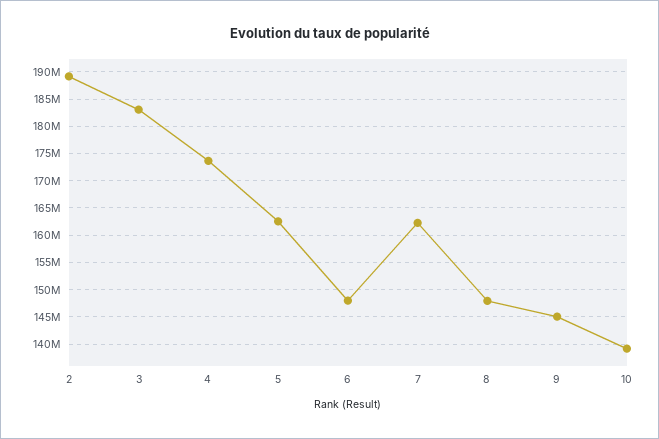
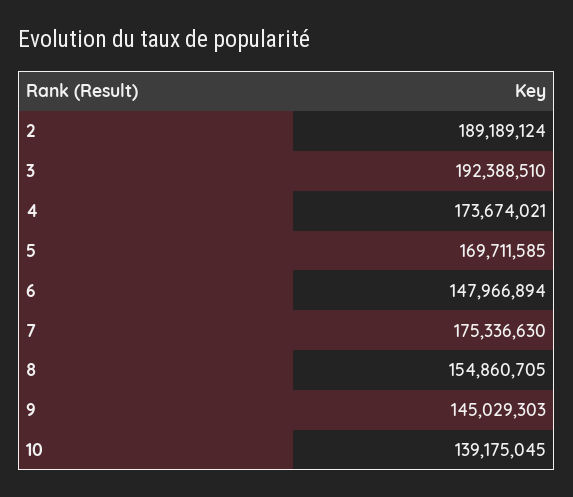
3: 182500000 -> 192388510
5: 162500000 -> 169711585
7: 162500000 -> 175336630
8: 147500000 -> 154860705

